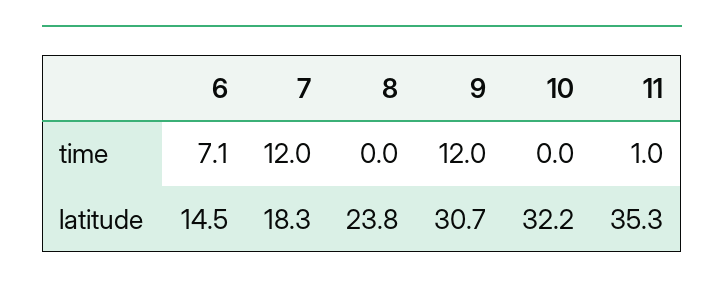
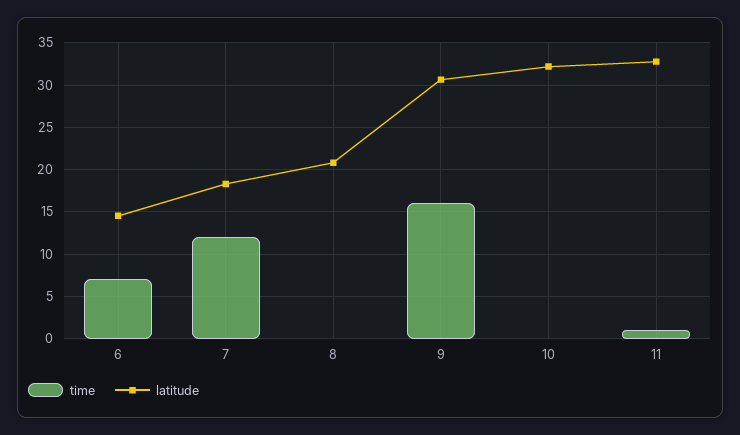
time, 9: 12 -> 16
latitude, 8: 23.8 -> 21
latitude, 11: 35.3 -> 33

